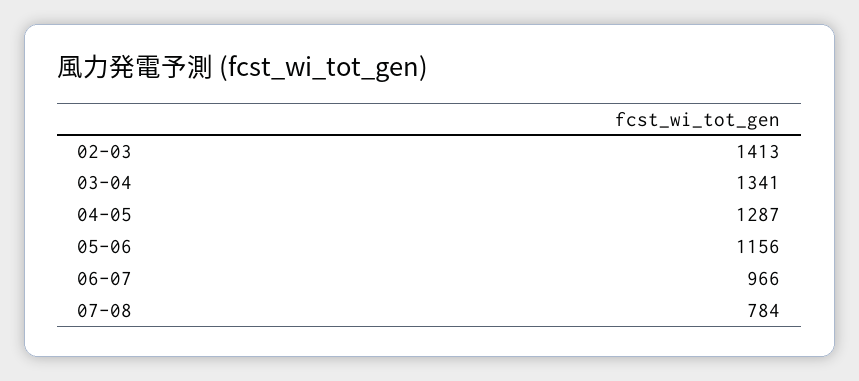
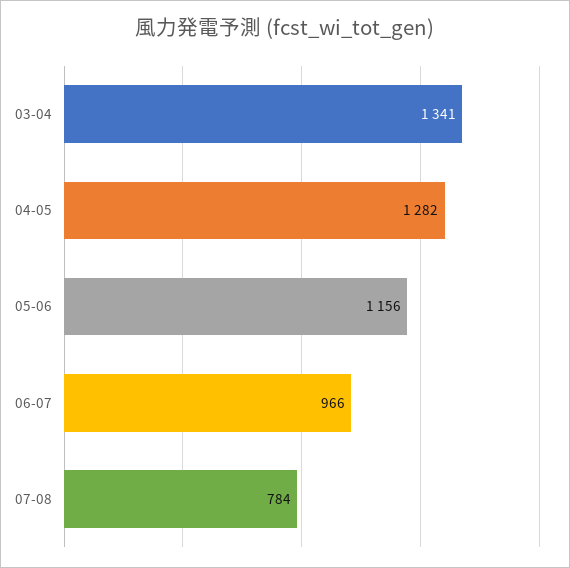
02-03: 1413 -> none
04-05: 1287 -> 1282

